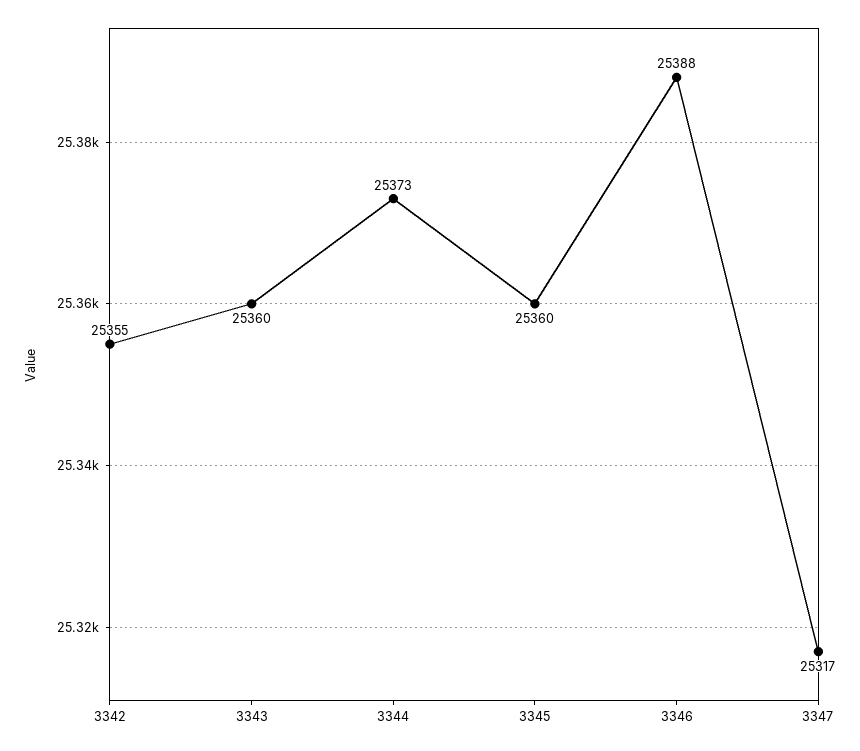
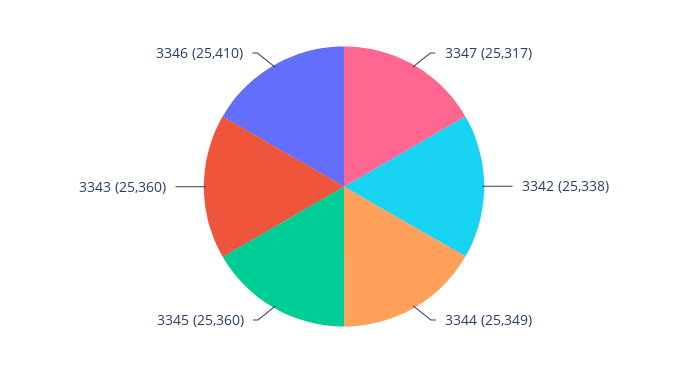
3342: 25355 -> 25338
3344: 25373 -> 25349
3346: 25388 -> 25410

